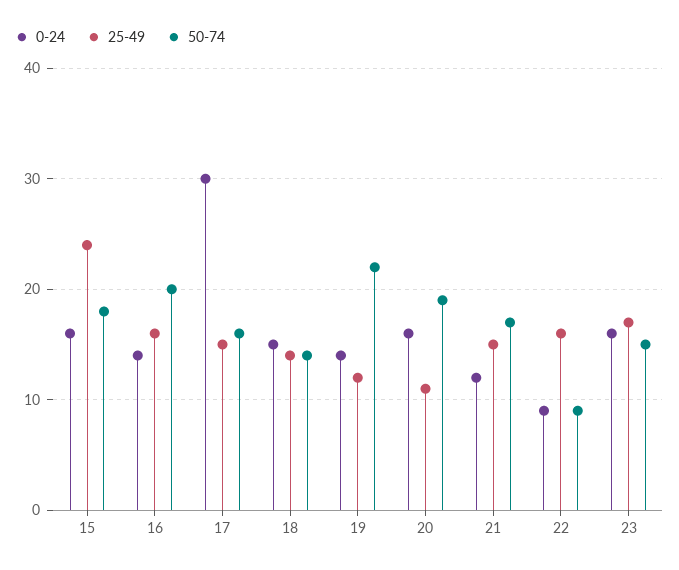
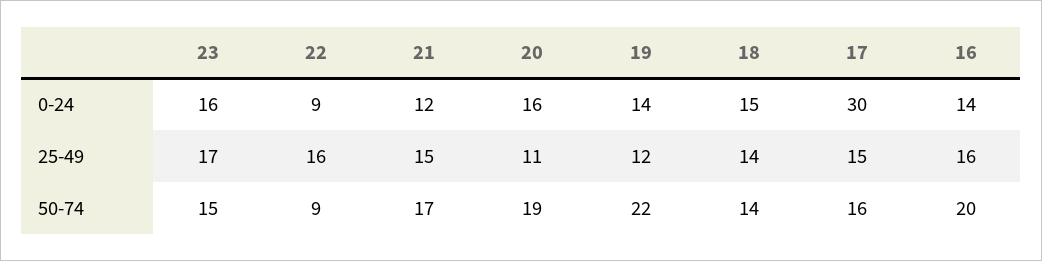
0-24, 15: 16 -> none
25-49, 15: 24 -> none
50-74, 15: 18 -> none

